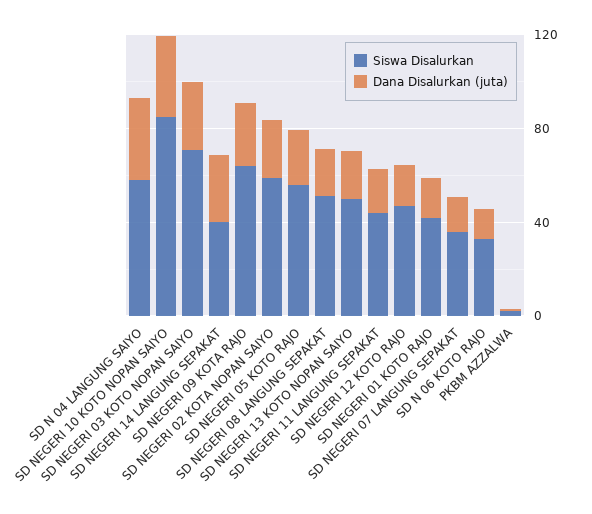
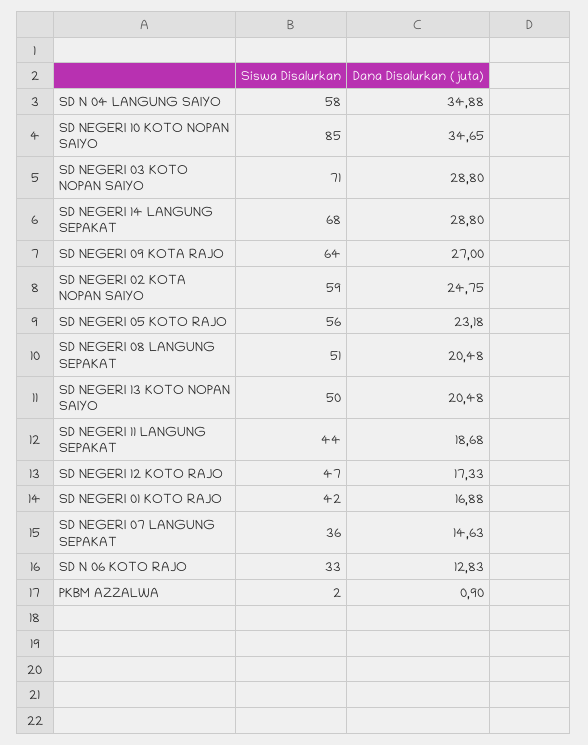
Siswa Disalurkan, SD NEGERI 14 LANGUNG SEPAKAT: 40 -> 68

